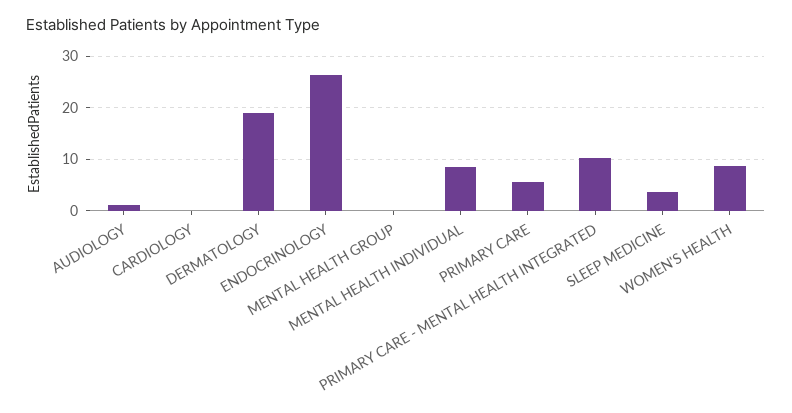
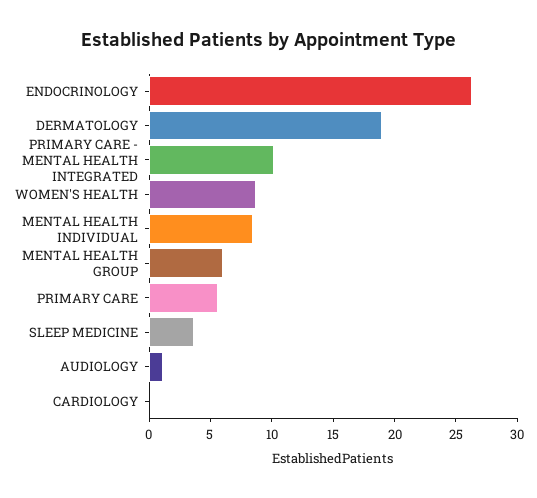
MENTAL HEALTH GROUP: 0 -> 6

